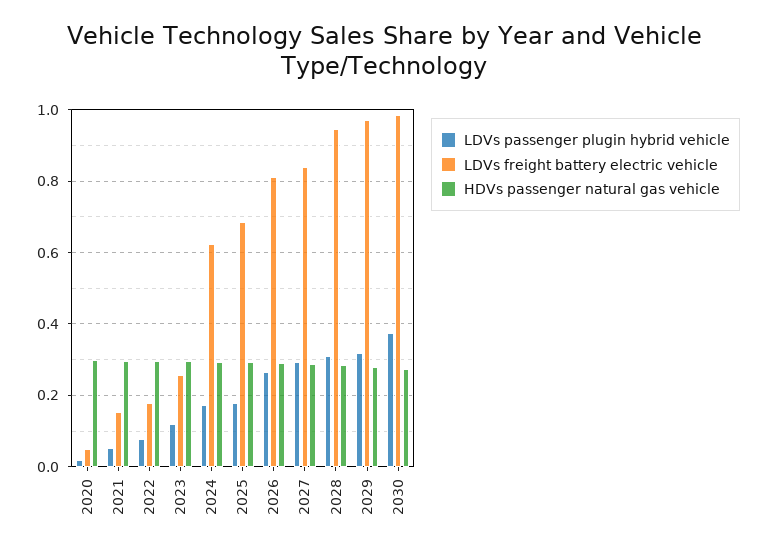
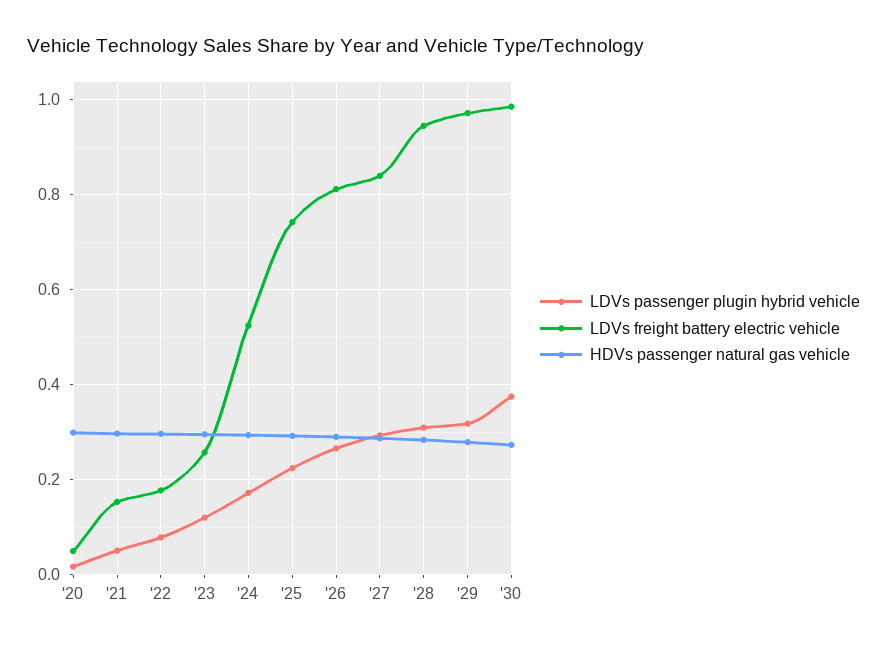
LDVs freight battery electric vehicle, 2024: 0.62 -> 0.52
LDVs passenger plugin hybrid vehicle, 2025: 0.18 -> 0.22
LDVs freight battery electric vehicle, 2025: 0.68 -> 0.74

